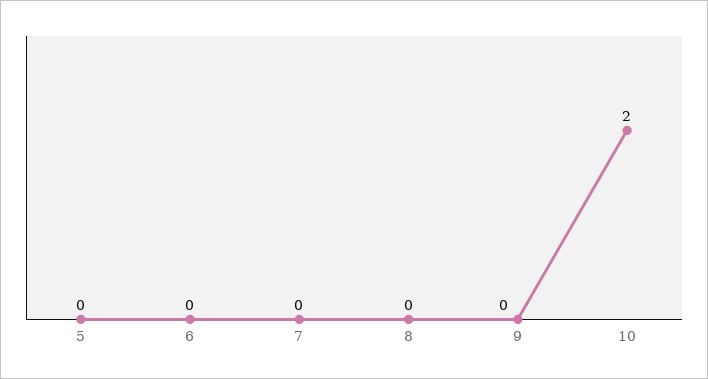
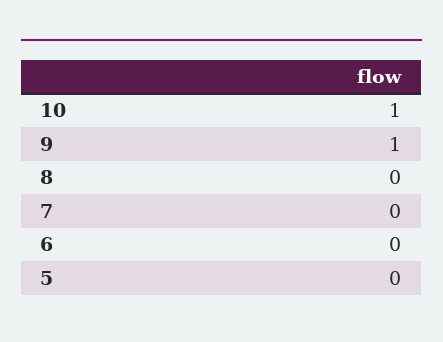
9: 0 -> 1
10: 2 -> 1

